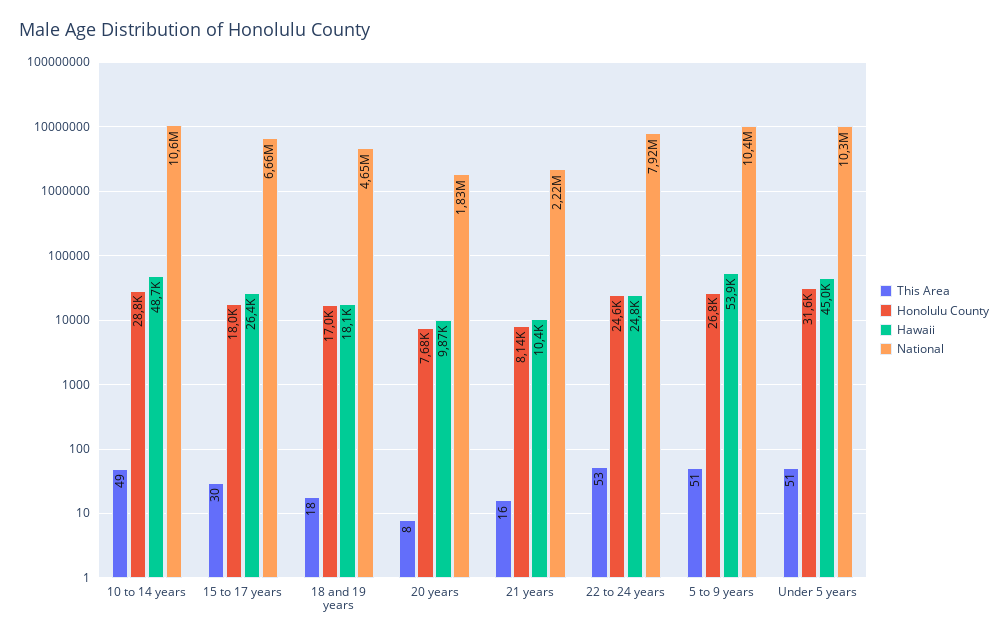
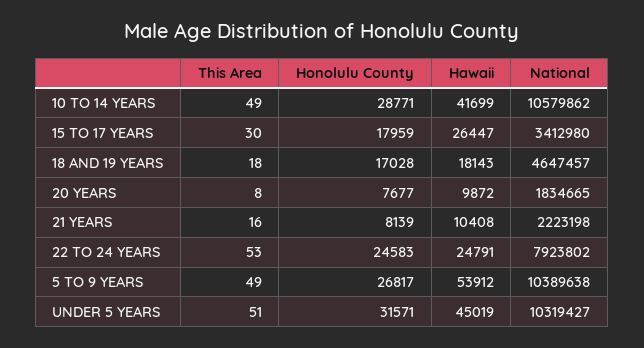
Hawaii, 10 to 14 years: 48700 -> 41699
National, 15 to 17 years: 6660000 -> 3412980
This Area, 5 to 9 years: 51 -> 49

